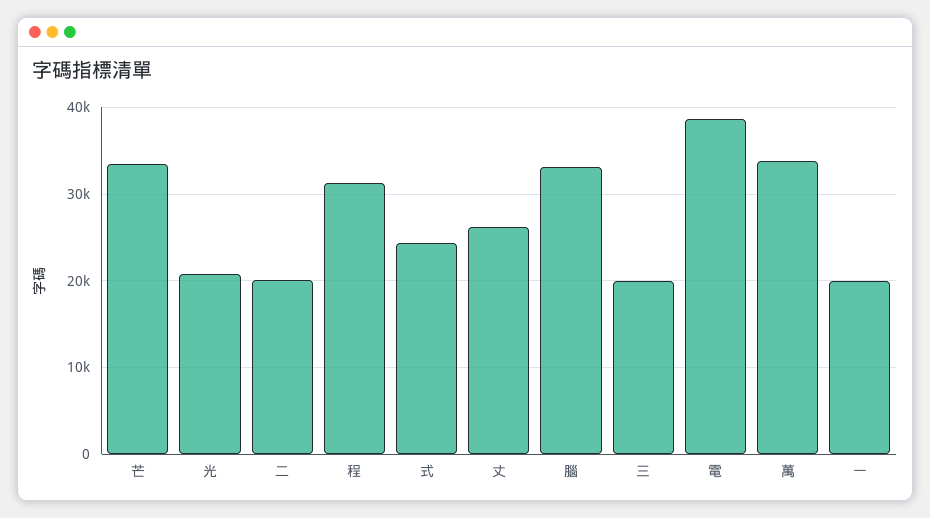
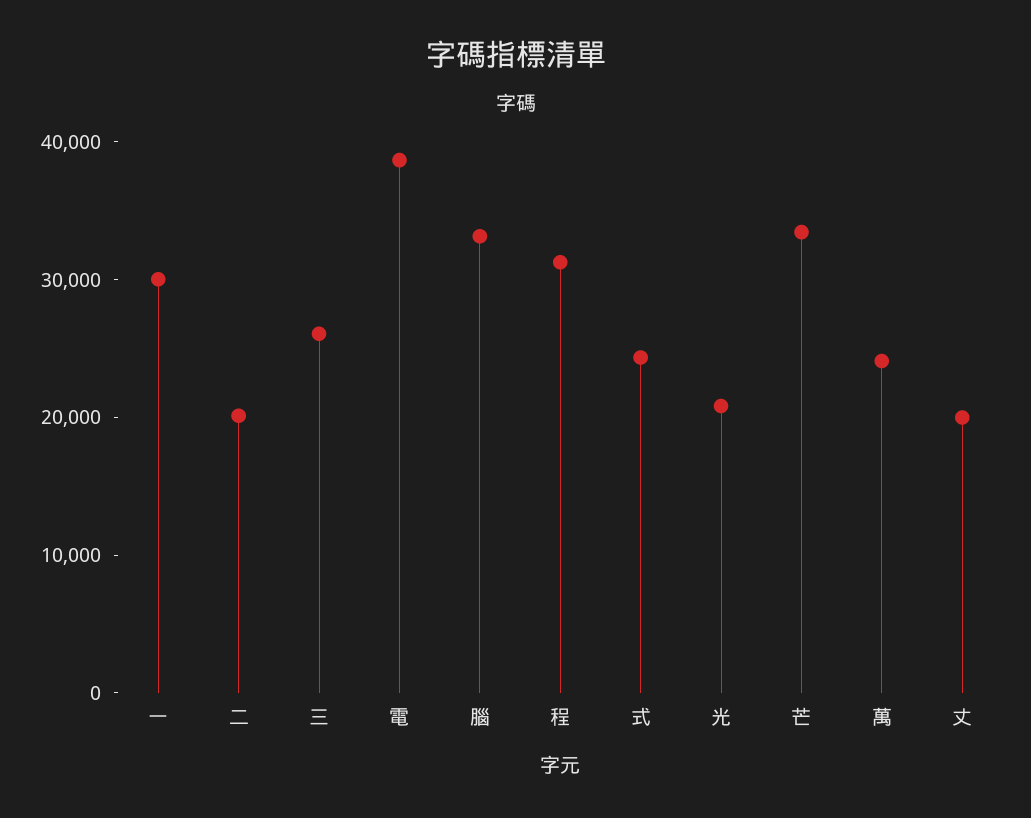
丈: 26000 -> 20000
三: 20000 -> 26000
萬: 34000 -> 24000
一: 20000 -> 30000

